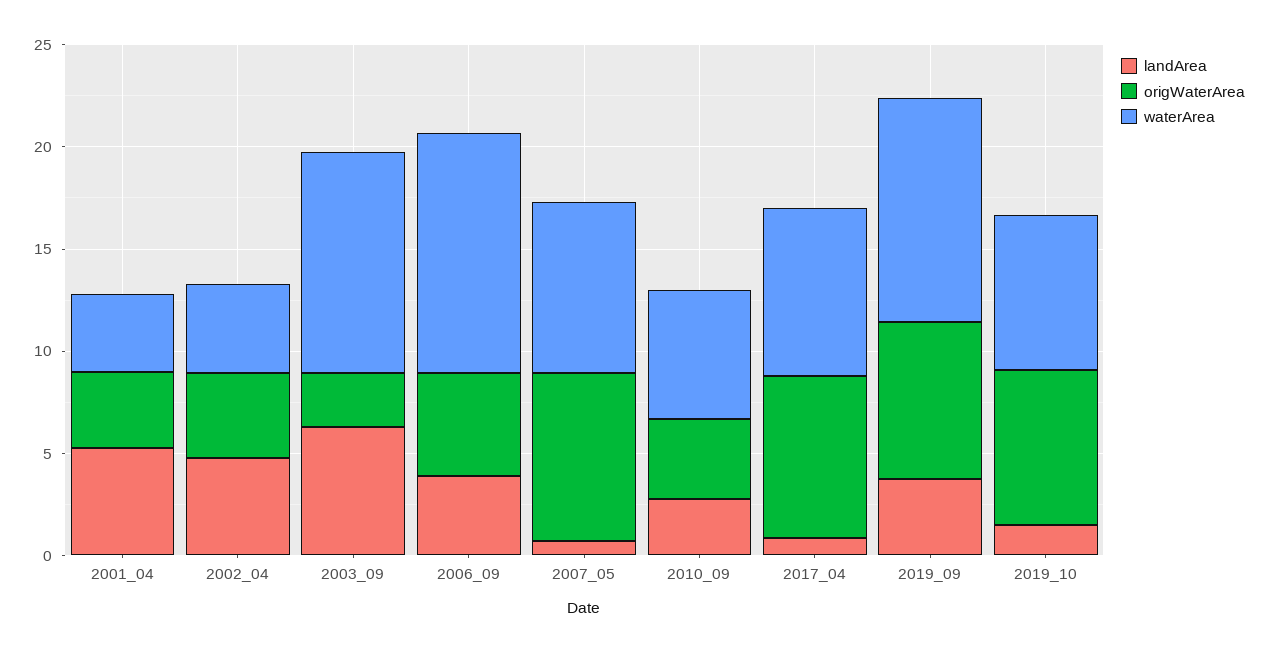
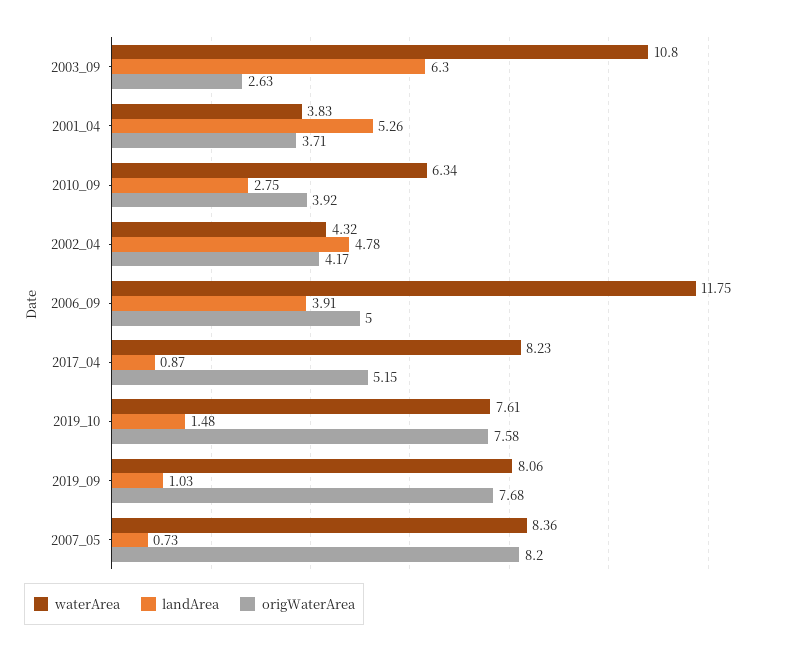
origWaterArea, 2017_04: 8 -> 5.15
landArea, 2019_09: 4 -> 1.03
waterArea, 2019_09: 11 -> 8.06

